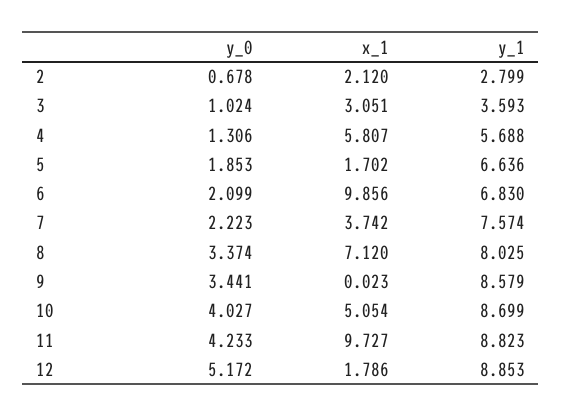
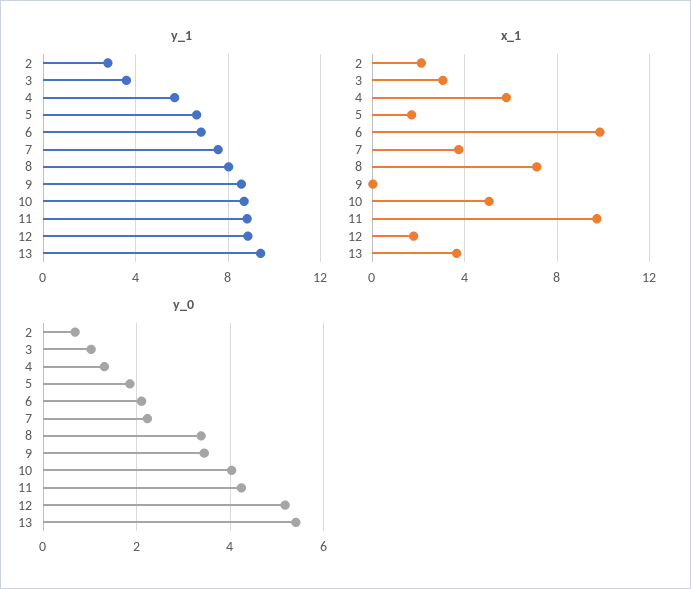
y_1, 13: none -> 9.5
x_1, 13: none -> 3.5
y_0, 13: none -> 5.4

